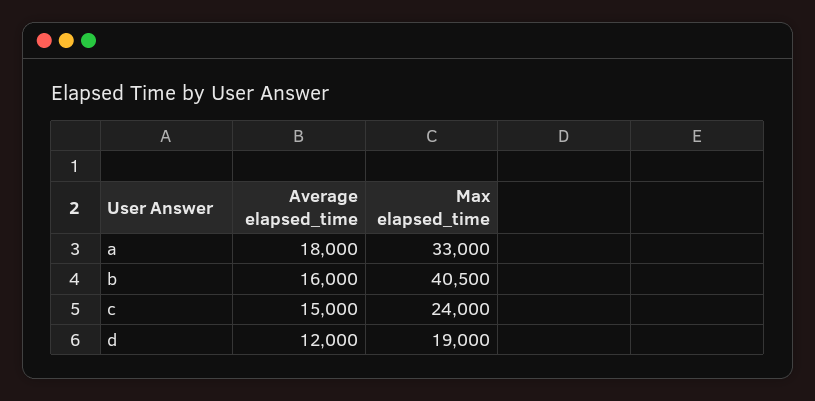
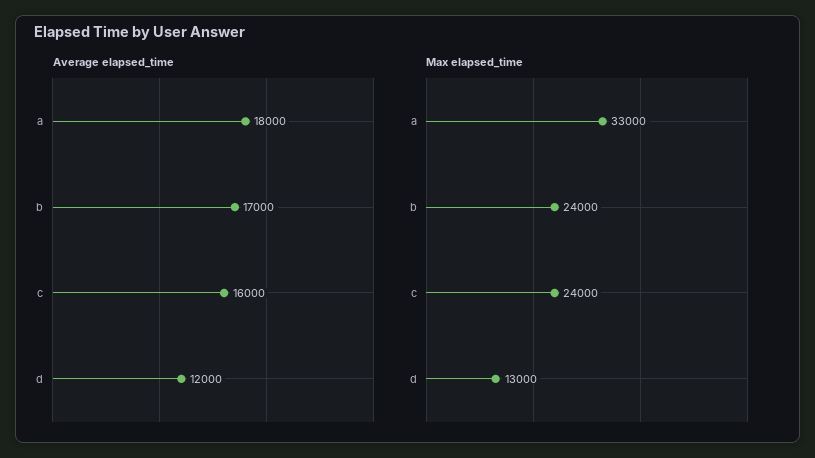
Average elapsed_time, b: 16000 -> 17000
Max elapsed_time, b: 40500 -> 24000
Average elapsed_time, c: 15000 -> 16000
Max elapsed_time, d: 19000 -> 13000

